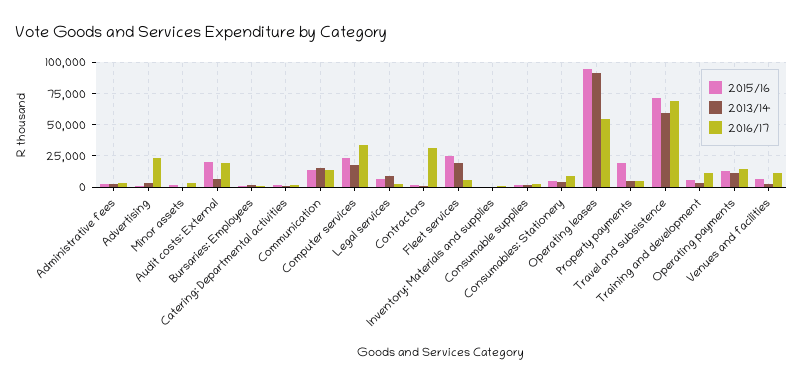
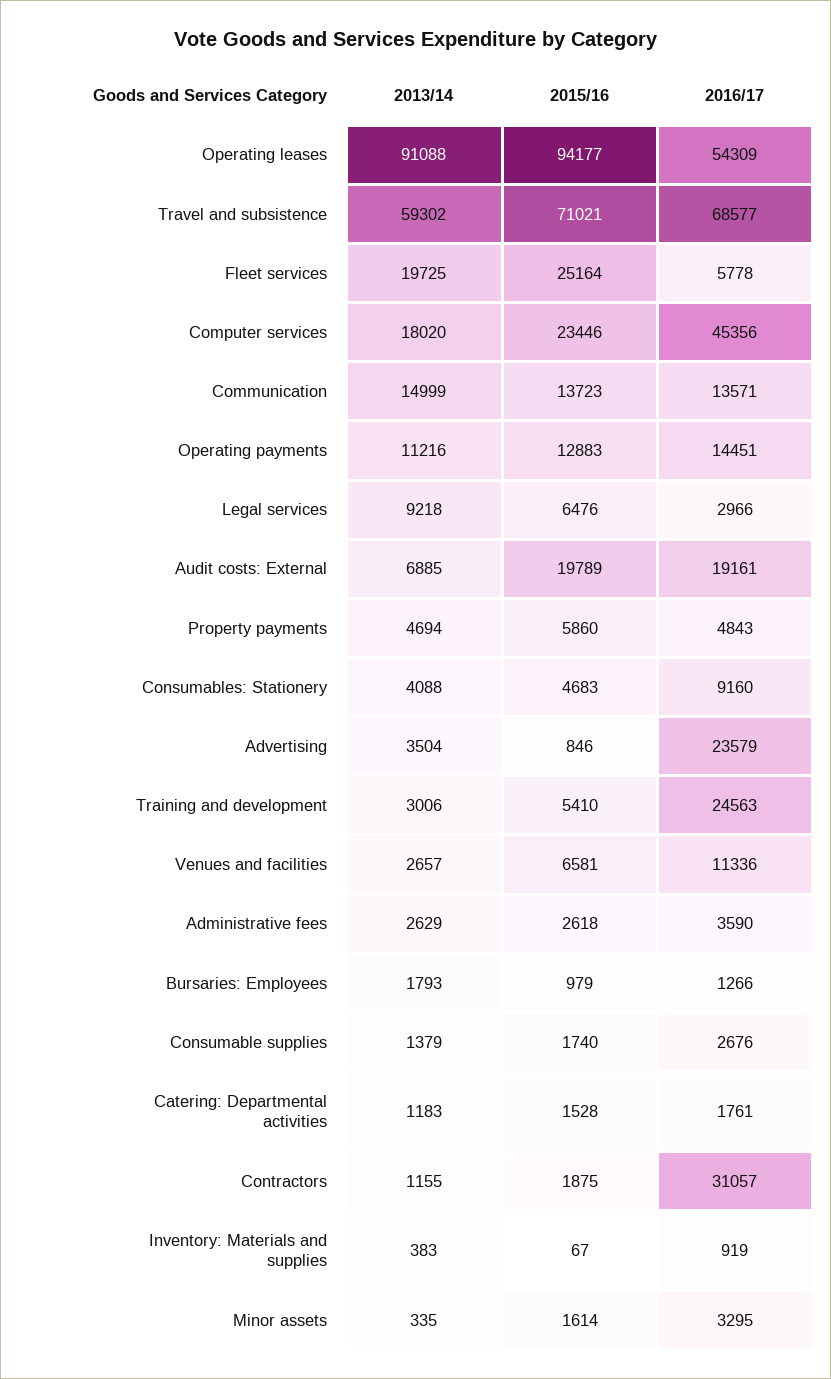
2016/17, Computer services: 35000 -> 45356
2015/16, Property payments: 20000 -> 5860
2016/17, Training and development: 10000 -> 24563

